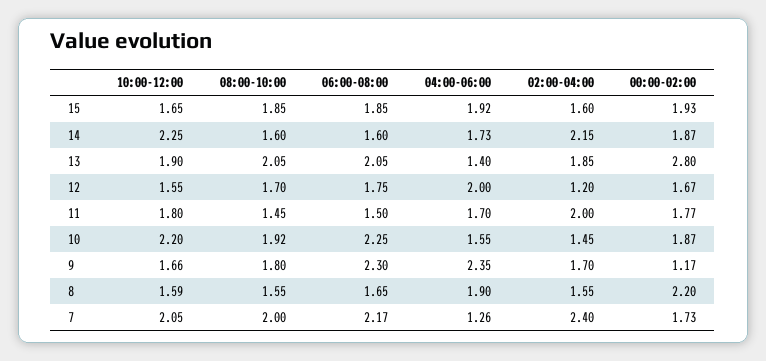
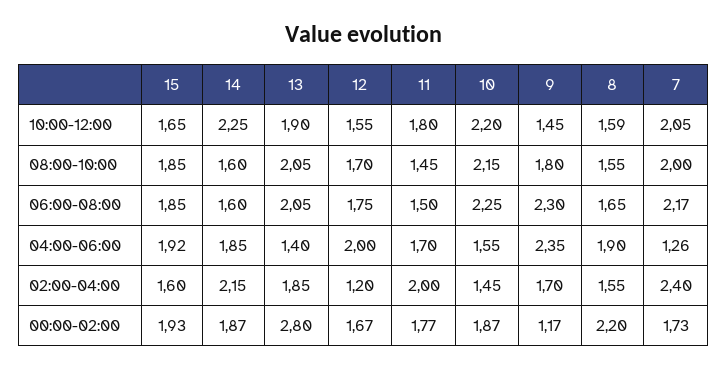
04:00-06:00, 14: 1.73 -> 1.85
08:00-10:00, 10: 1.92 -> 2.15
10:00-12:00, 9: 1.66 -> 1.45

